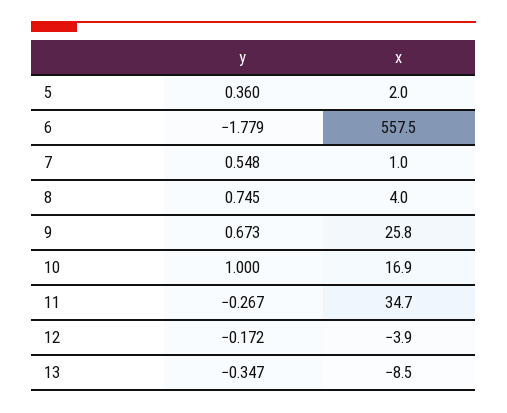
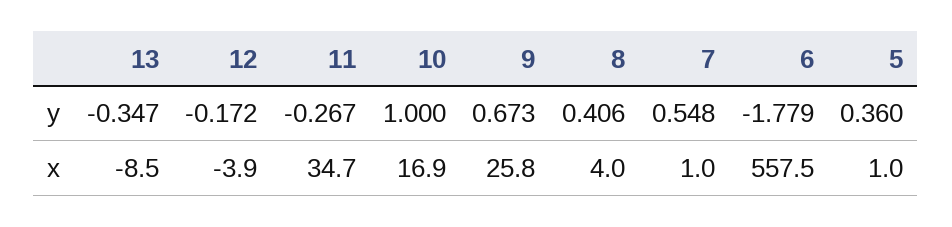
x, 5: 2 -> 1
y, 8: 0.745 -> 0.406

